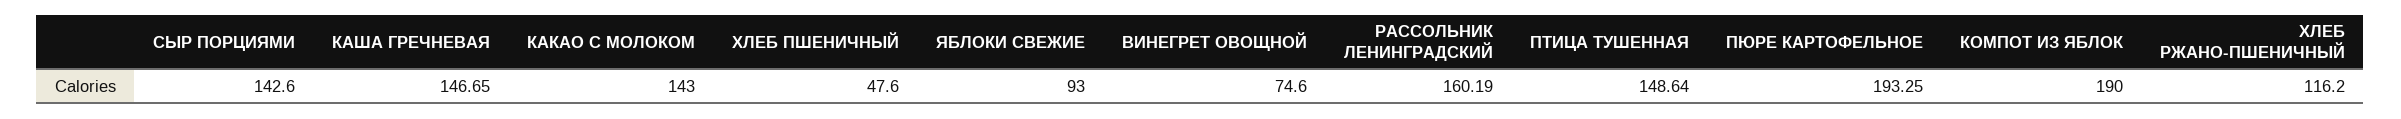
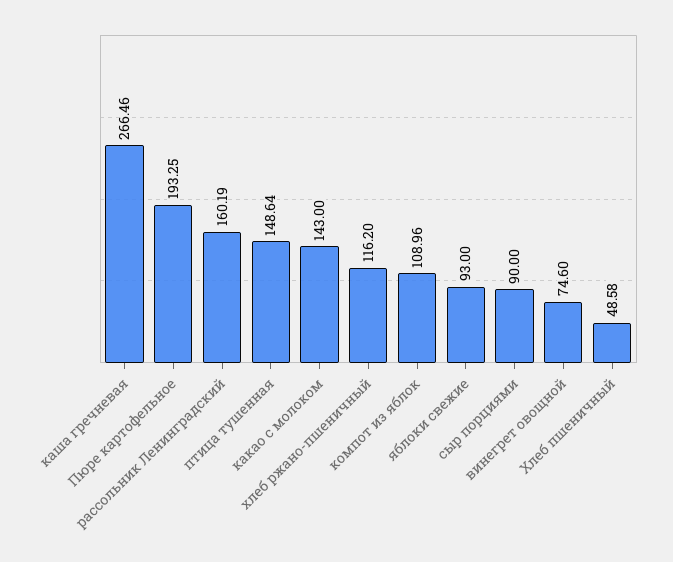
СЫР ПОРЦИЯМИ: 142.6 -> 90
КАША ГРЕЧНЕВАЯ: 146.65 -> 266.46
ХЛЕБ ПШЕНИЧНЫЙ: 47.6 -> 48.58
КОМПОТ ИЗ ЯБЛОК: 190 -> 108.96

